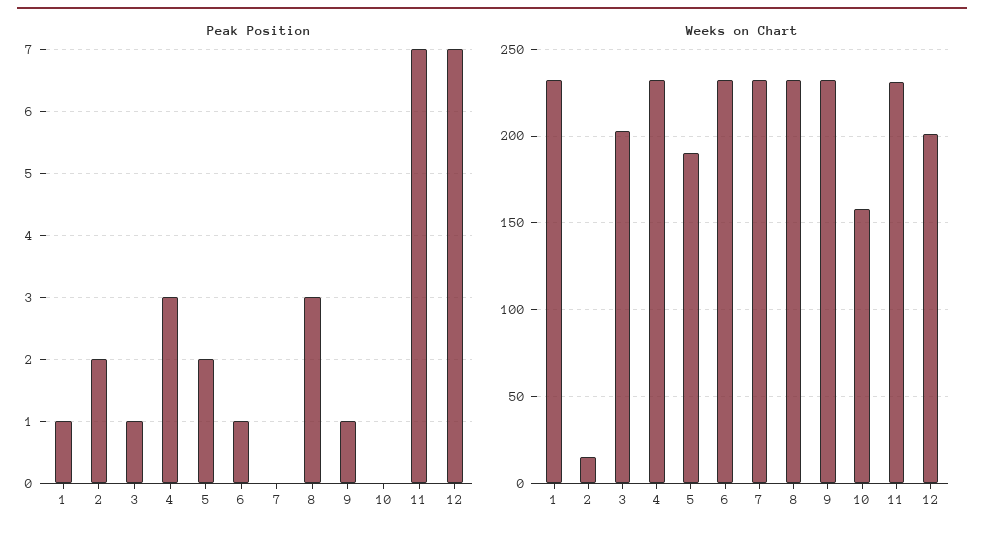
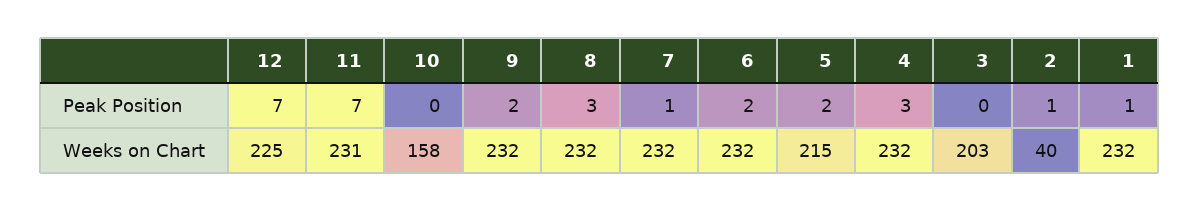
Peak Position, 2: 2 -> 1
Peak Position, 3: 1 -> 0
Peak Position, 6: 1 -> 2
Peak Position, 7: 0 -> 1
Peak Position, 9: 1 -> 2
Weeks on Chart, 2: 15 -> 40
Weeks on Chart, 5: 190 -> 215
Weeks on Chart, 12: 200 -> 225

